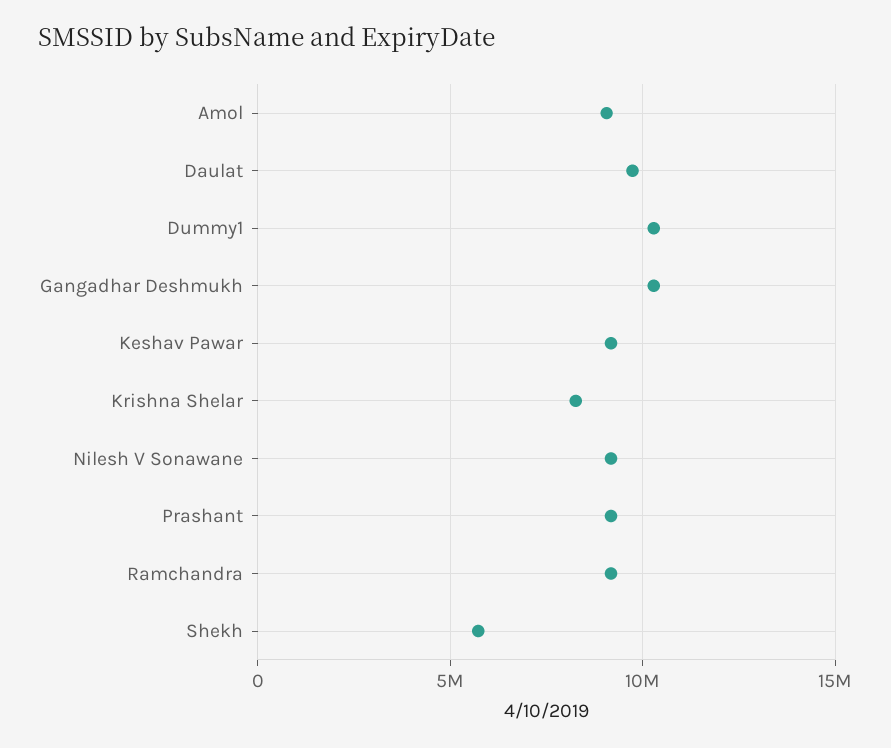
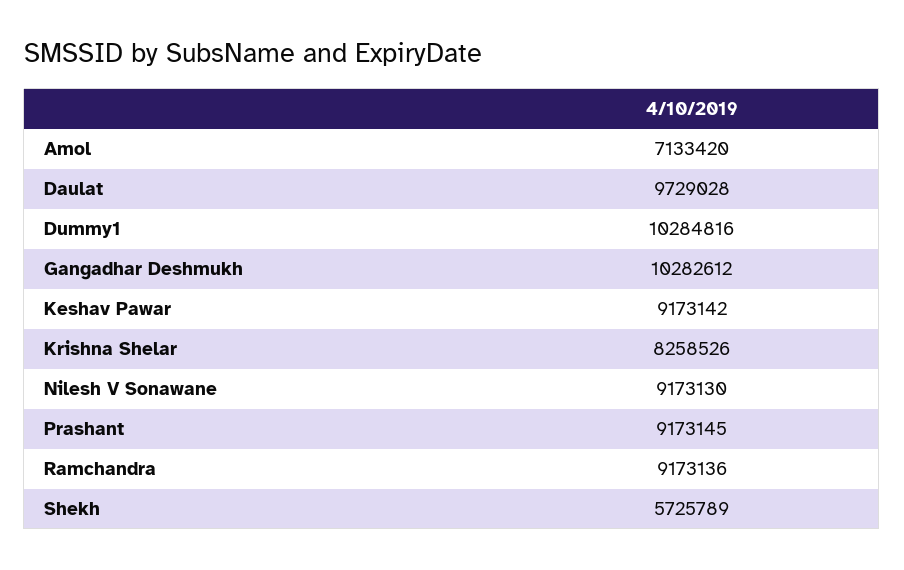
Amol: 9000000 -> 7133420

